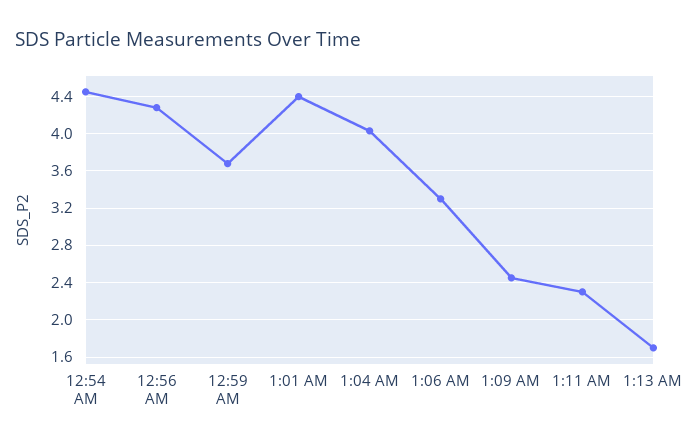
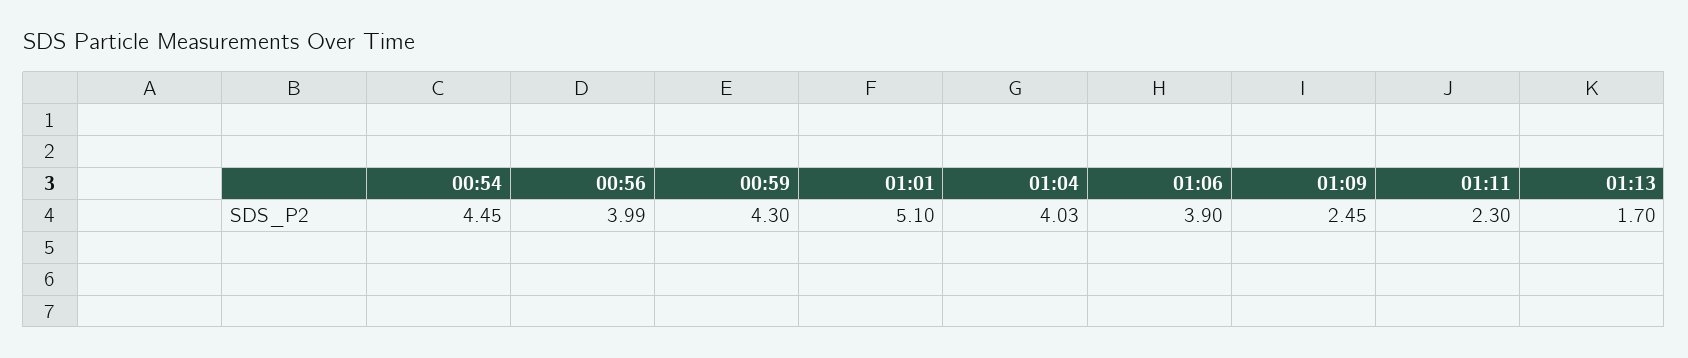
12:56 AM: 4.3 -> 3.99
12:59 AM: 3.7 -> 4.3
1:01 AM: 4.4 -> 5.1
1:06 AM: 3.3 -> 3.9

